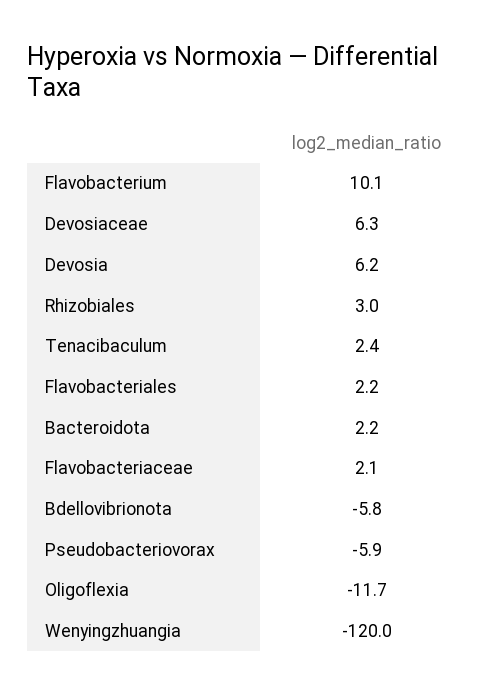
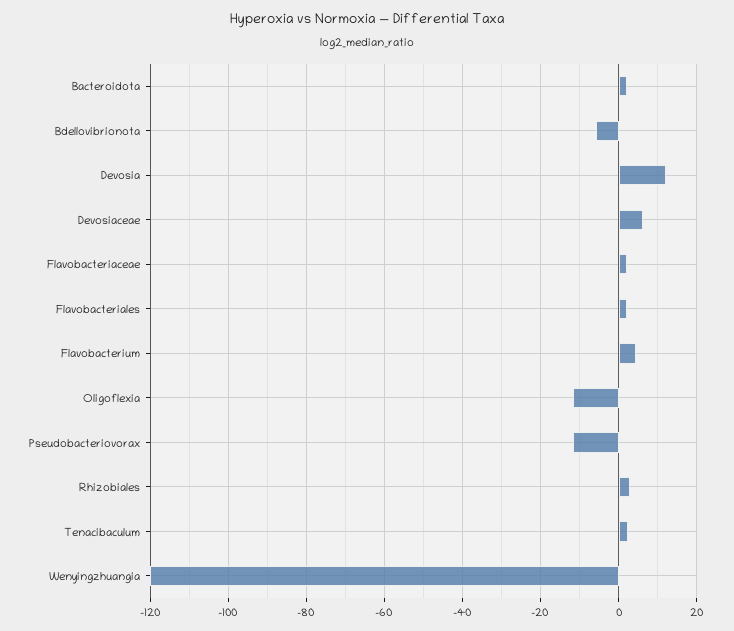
Flavobacterium: 10.1 -> 4
Devosia: 6.2 -> 12
Pseudobacteriovorax: -5.9 -> -12

